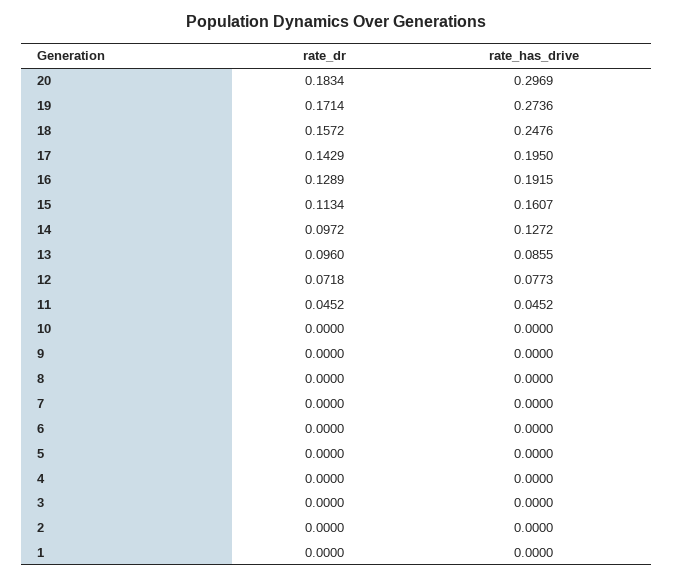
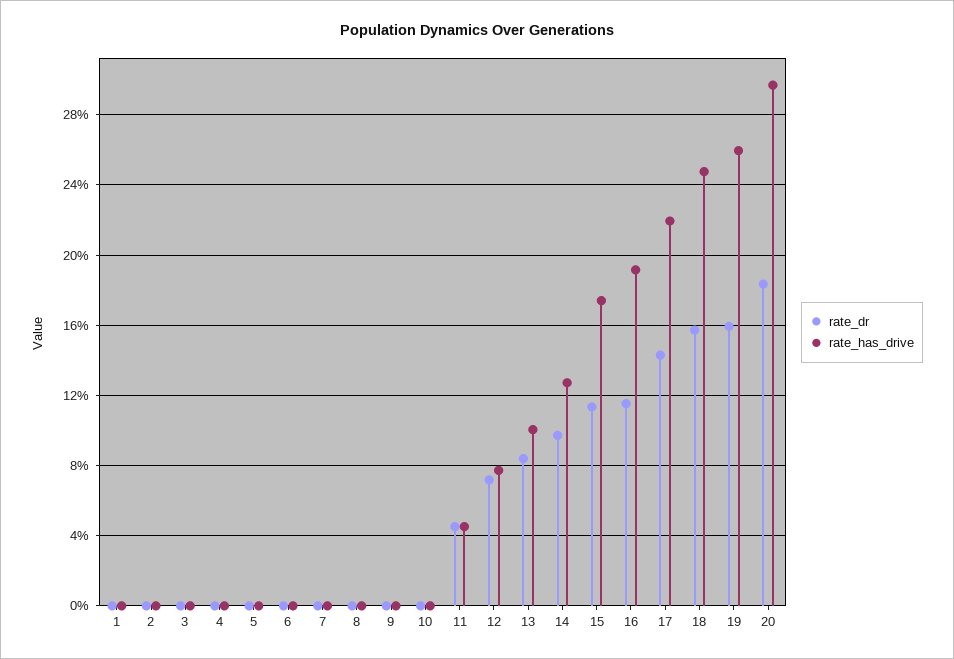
rate_dr, 19: 0.1714 -> 0.16
rate_has_drive, 19: 0.2736 -> 0.26
rate_has_drive, 17: 0.195 -> 0.22
rate_dr, 16: 0.1289 -> 0.115
rate_has_drive, 15: 0.1607 -> 0.175
rate_dr, 13: 0.096 -> 0.085
rate_has_drive, 13: 0.0855 -> 0.1

